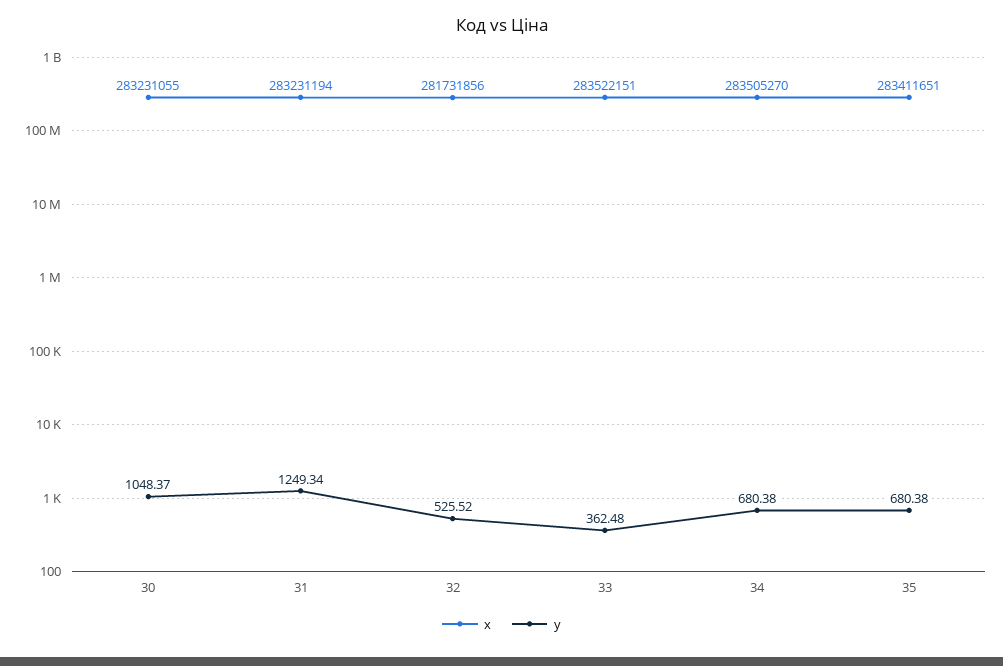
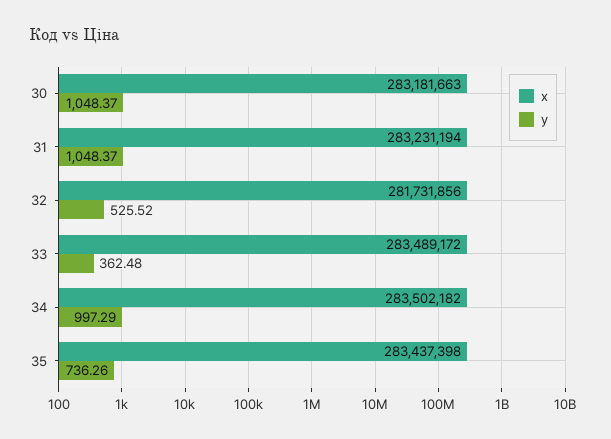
x, 30: 283231055 -> 283181663
y, 31: 1249.34 -> 1048.37
x, 33: 283522151 -> 283489172
x, 34: 283505270 -> 283502182
y, 34: 680.38 -> 997.29
x, 35: 283411651 -> 283437398
y, 35: 680.38 -> 736.26

